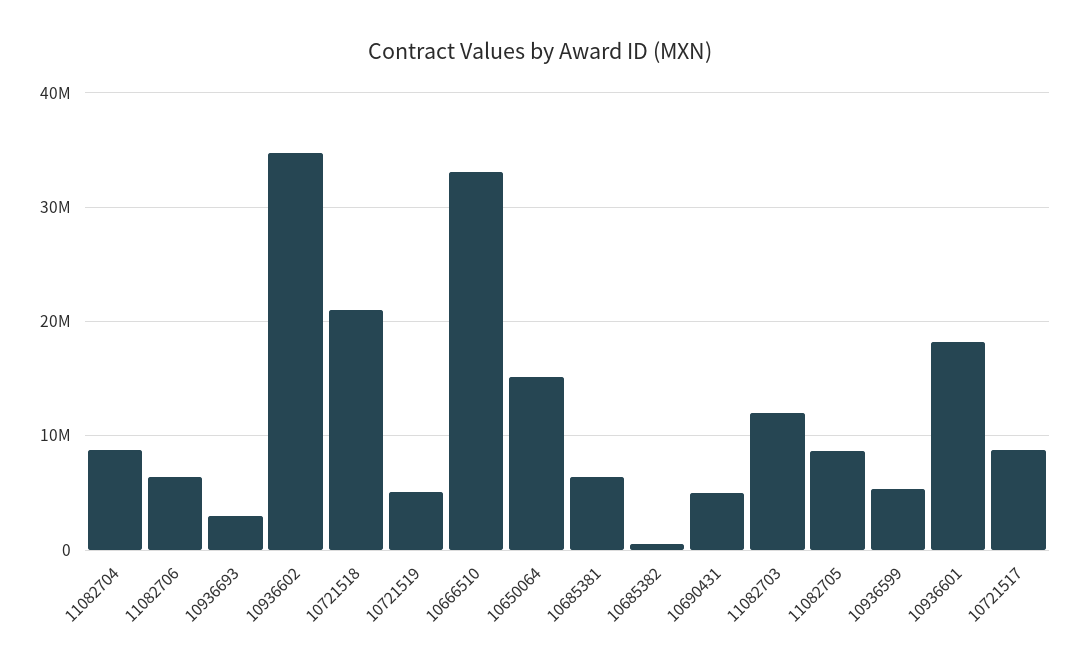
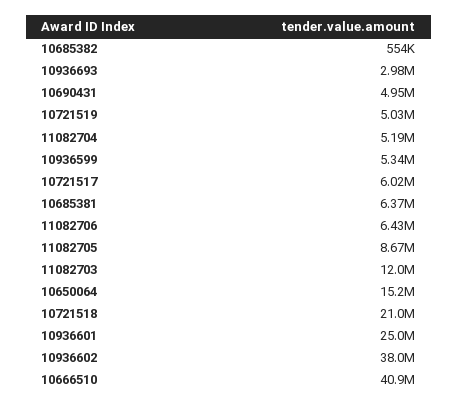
11082704: 9000000 -> 5190000
10936602: 35000000 -> 38000000
10666510: 33000000 -> 40900000
10936601: 18000000 -> 25000000
10721517: 9000000 -> 6020000

